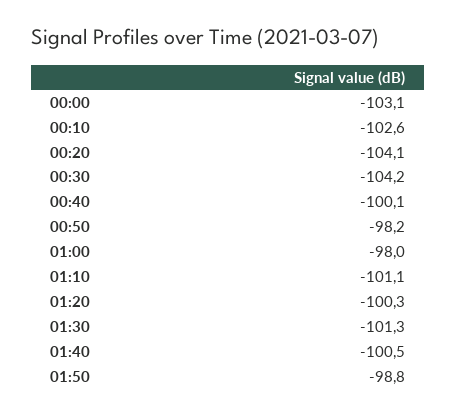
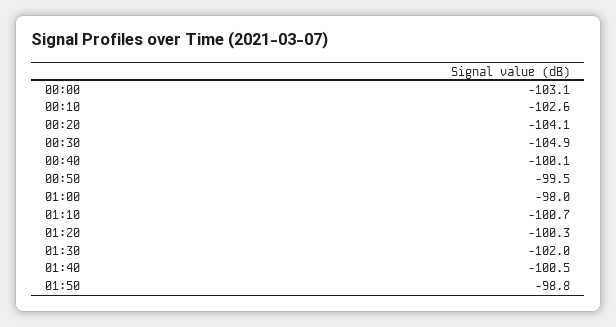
00:30: -104.2 -> -104.9
00:50: -98.2 -> -99.5
01:10: -101.1 -> -100.7
01:30: -101.3 -> -102

